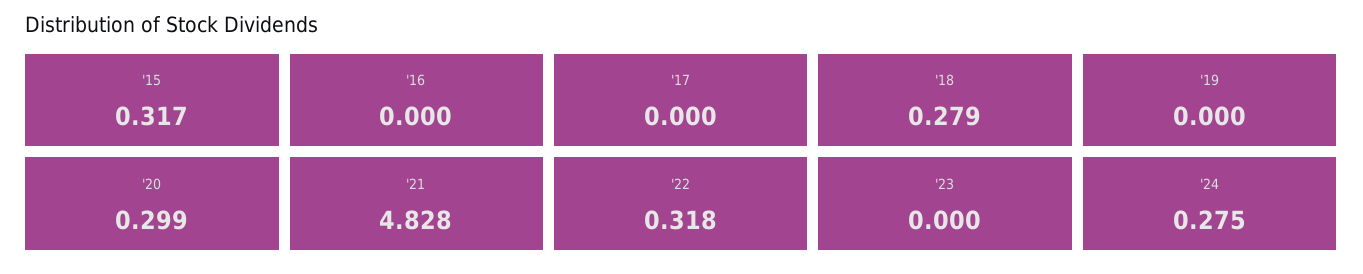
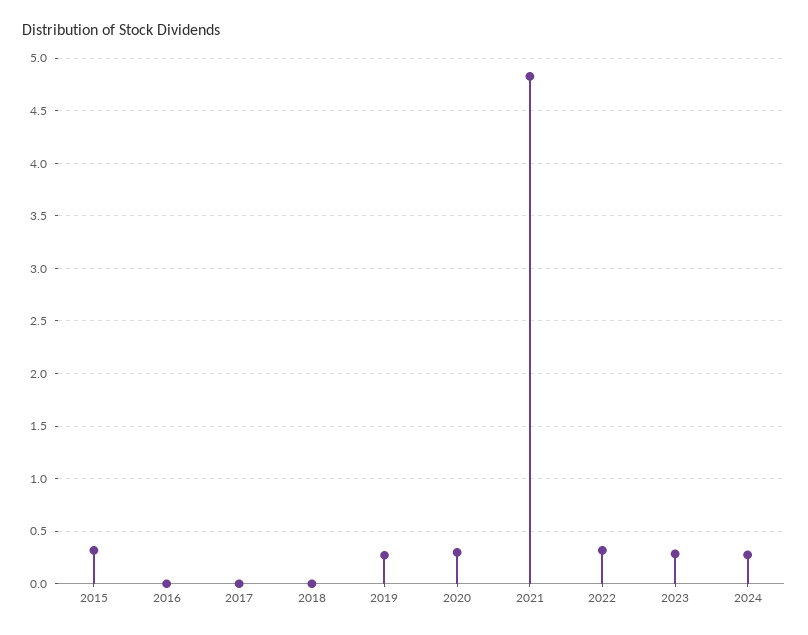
'18: 0.279 -> 0
'19: 0 -> 0.3
'23: 0 -> 0.3

